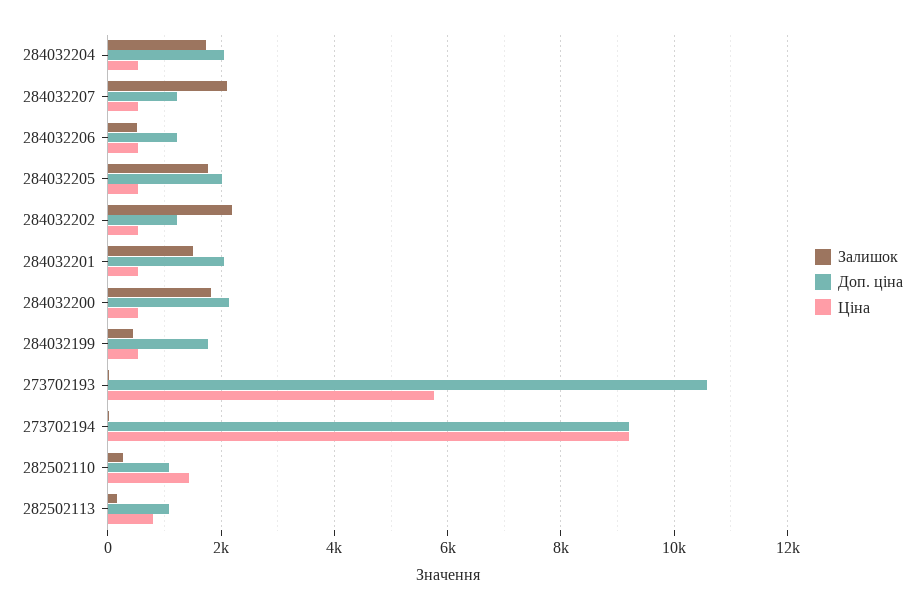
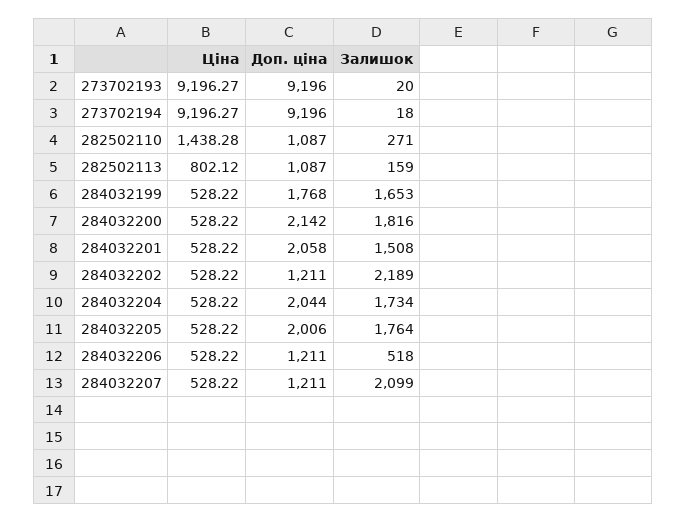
Залишок, 284032199: 400 -> 1653
Доп. ціна, 273702193: 10600 -> 9196
Ціна, 273702193: 5800 -> 9196.27

